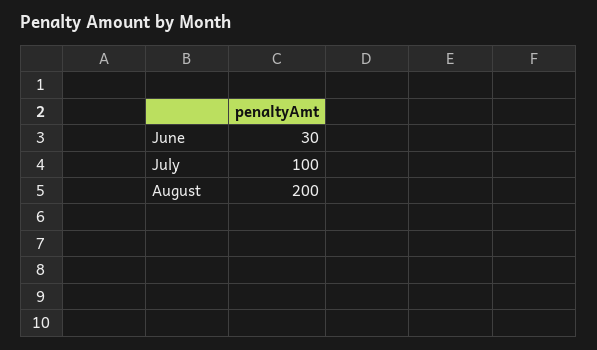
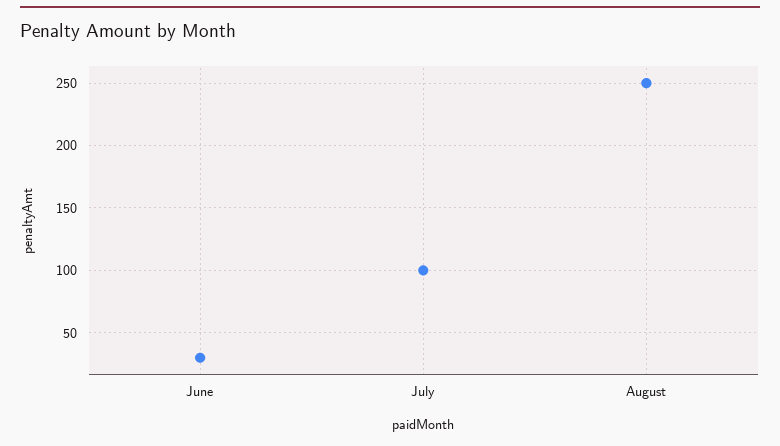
August: 200 -> 250

